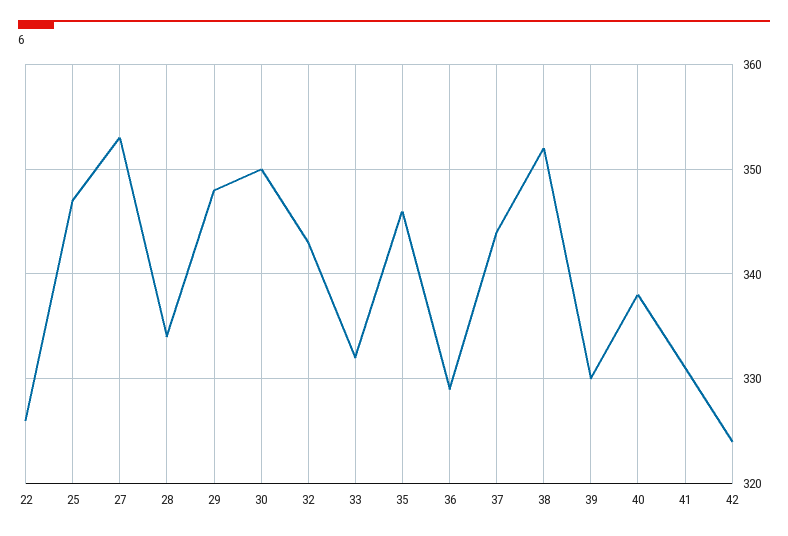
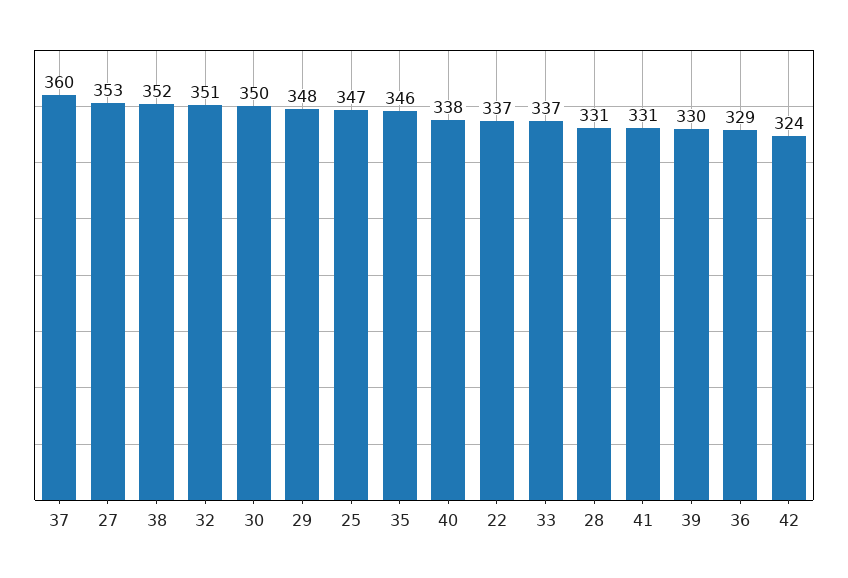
22: 326 -> 337
28: 334 -> 331
32: 343 -> 351
33: 332 -> 337
37: 344 -> 360

